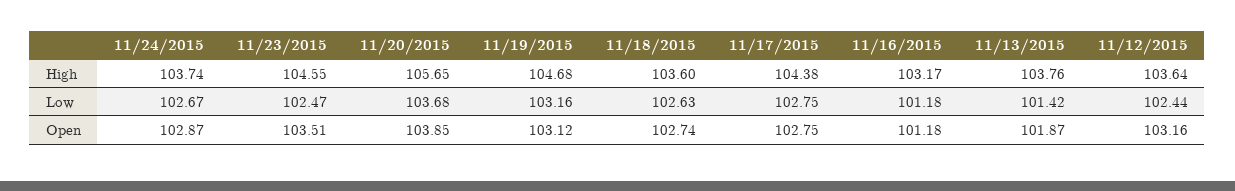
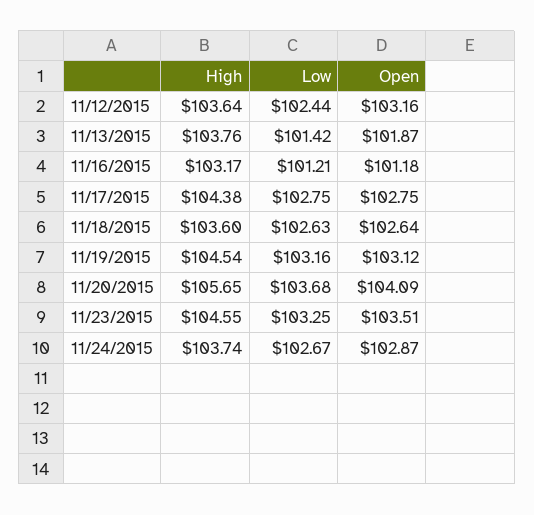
11/19/2015, High: 104.68 -> 104.54
11/23/2015, Low: 102.47 -> 103.25
11/16/2015, Low: 101.18 -> 101.21
11/20/2015, Open: 103.85 -> 104.09
11/18/2015, Open: 102.74 -> 102.64

